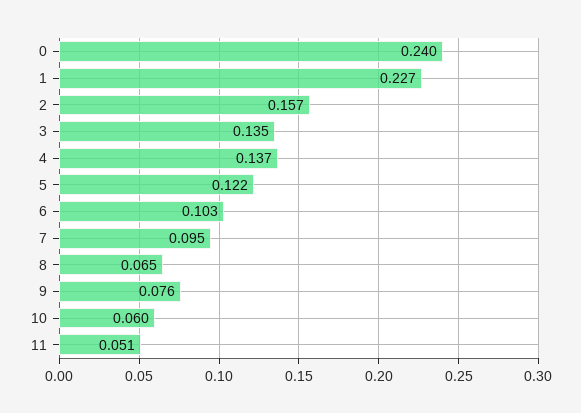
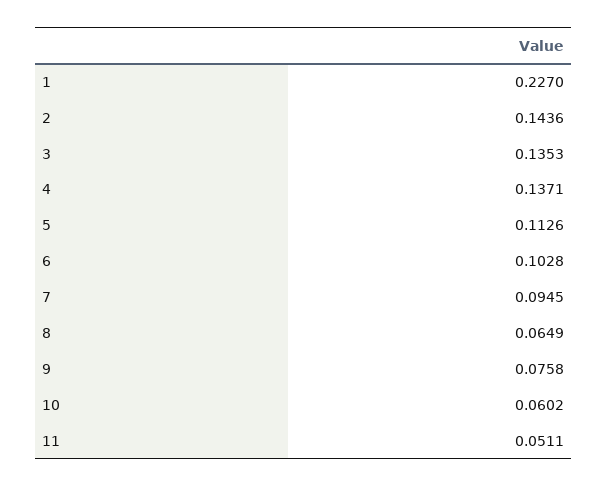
0: 0.24 -> none
2: 0.157 -> 0.1436
5: 0.122 -> 0.1126

